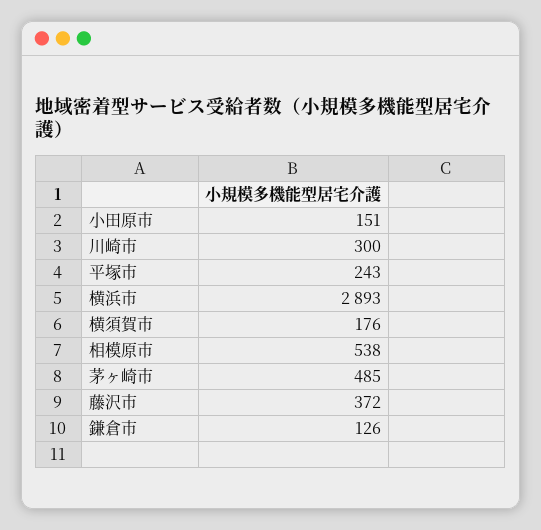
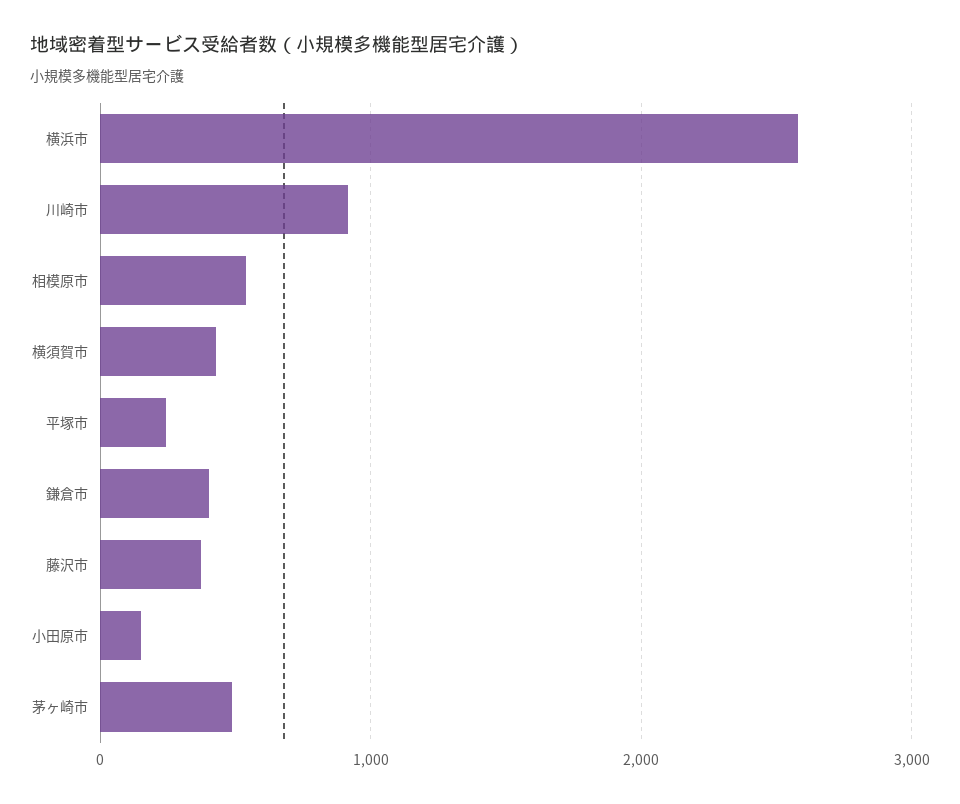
川崎市: 300 -> 900
横浜市: 2893 -> 2600
横須賀市: 176 -> 400
鎌倉市: 126 -> 400

